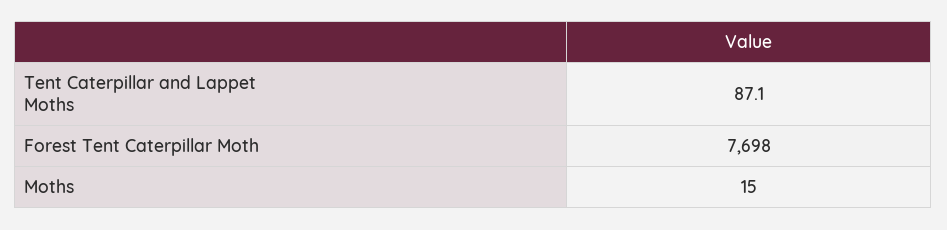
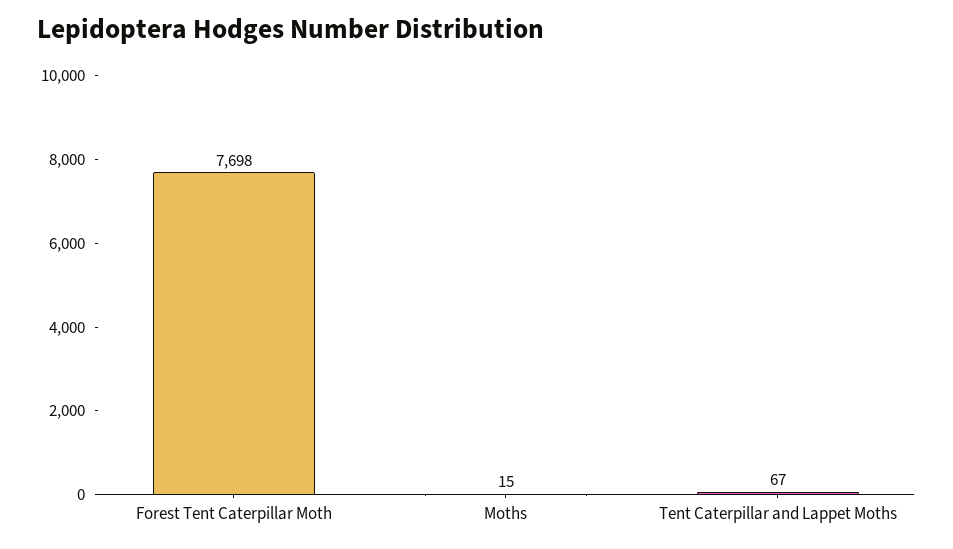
Tent Caterpillar and Lappet Moths: 87.1 -> 67

